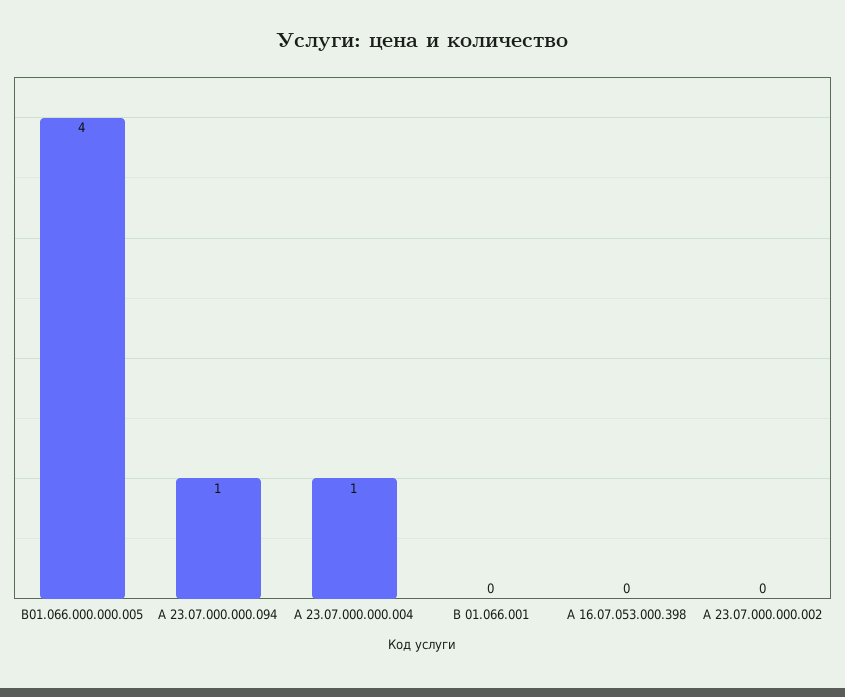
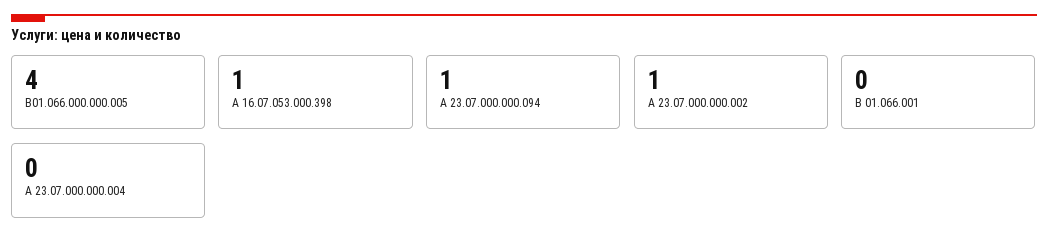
А 23.07.000.000.004: 1 -> 0
А 16.07.053.000.398: 0 -> 1
А 23.07.000.000.002: 0 -> 1

